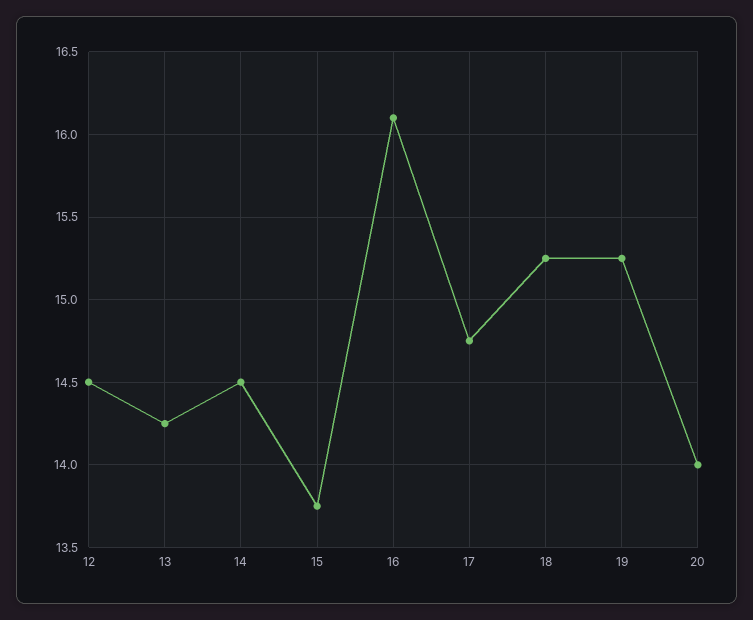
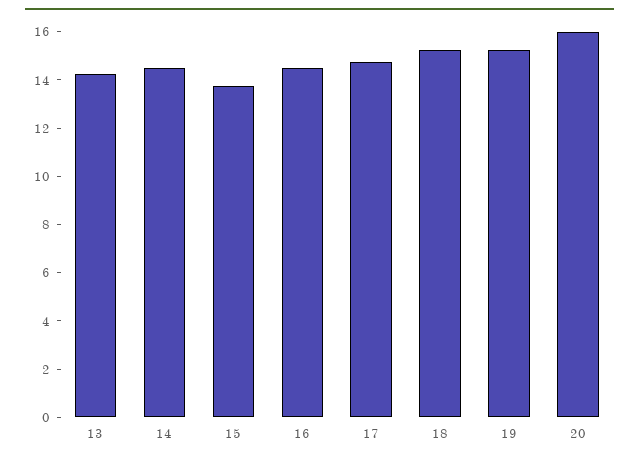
12: 14.5 -> none
16: 16.1 -> 14.5
20: 14 -> 16

